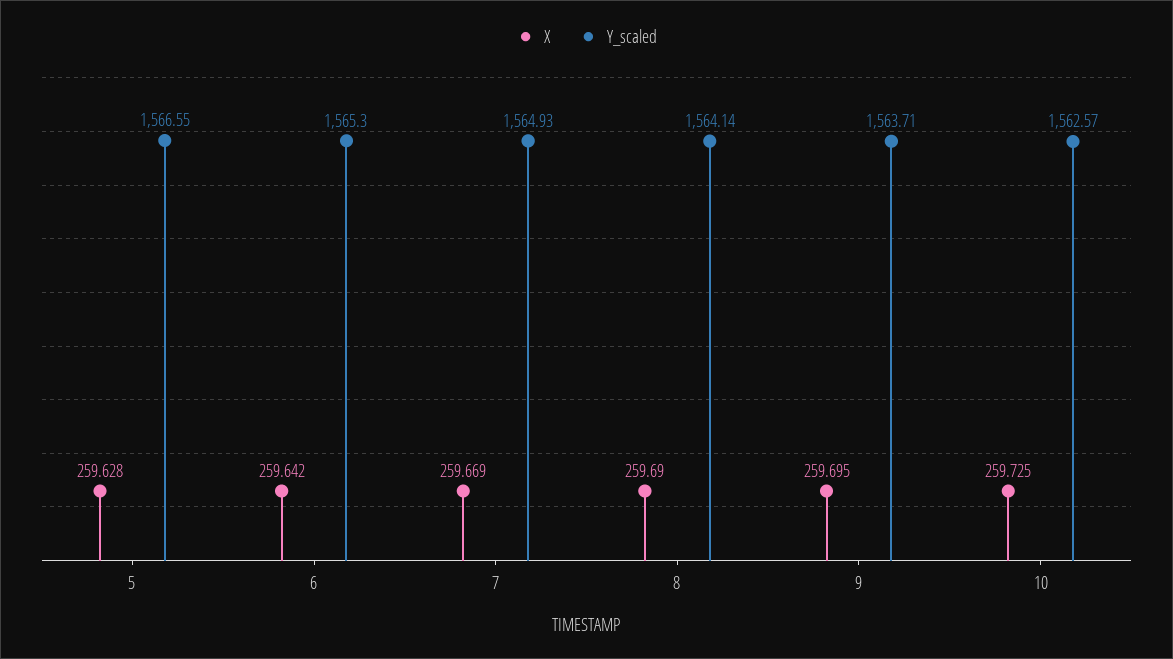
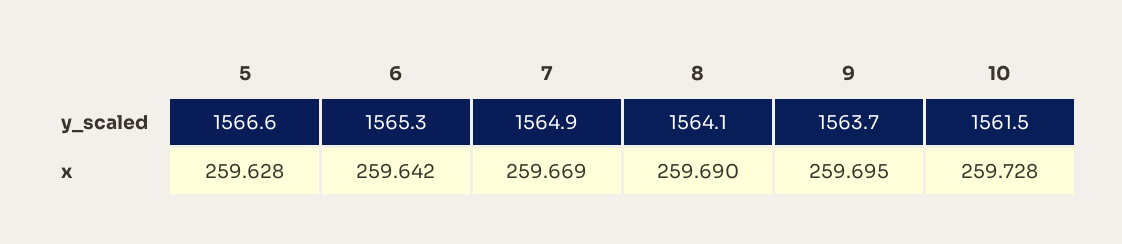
X, 10: 259.725 -> 259.728
Y_scaled, 10: 1562.57 -> 1561.5

